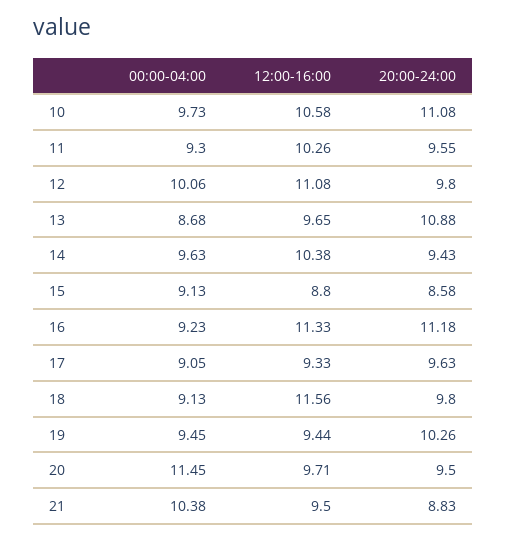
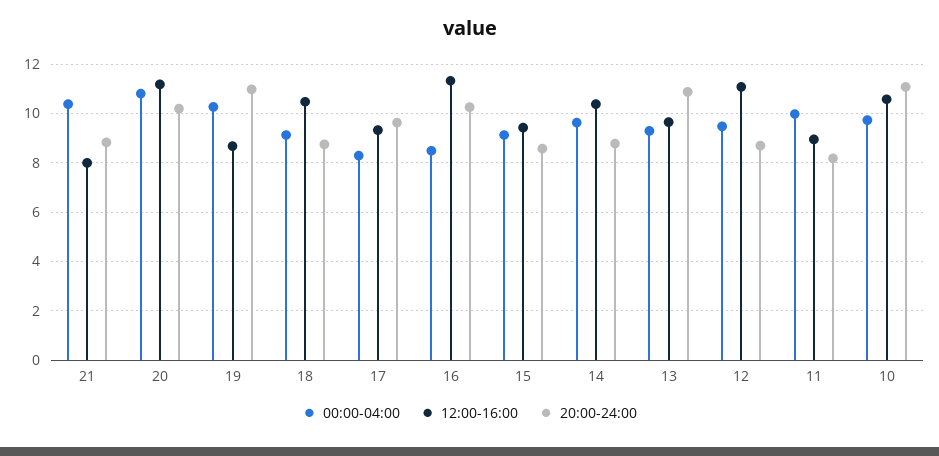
00:00-04:00, 11: 9.3 -> 10
12:00-16:00, 11: 10.26 -> 9
20:00-24:00, 11: 9.55 -> 8.25
00:00-04:00, 12: 10.06 -> 9.5
20:00-24:00, 12: 9.8 -> 8.75
00:00-04:00, 13: 8.68 -> 9.25
20:00-24:00, 14: 9.43 -> 8.75
12:00-16:00, 15: 8.8 -> 9.5
00:00-04:00, 16: 9.23 -> 8.5
20:00-24:00, 16: 11.18 -> 10.25
00:00-04:00, 17: 9.05 -> 8.25
12:00-16:00, 18: 11.56 -> 10.5
20:00-24:00, 18: 9.8 -> 8.75
00:00-04:00, 19: 9.45 -> 10.25
12:00-16:00, 19: 9.44 -> 8.75
20:00-24:00, 19: 10.26 -> 11
00:00-04:00, 20: 11.45 -> 10.75
12:00-16:00, 20: 9.71 -> 11.25
20:00-24:00, 20: 9.5 -> 10.25
12:00-16:00, 21: 9.5 -> 8

